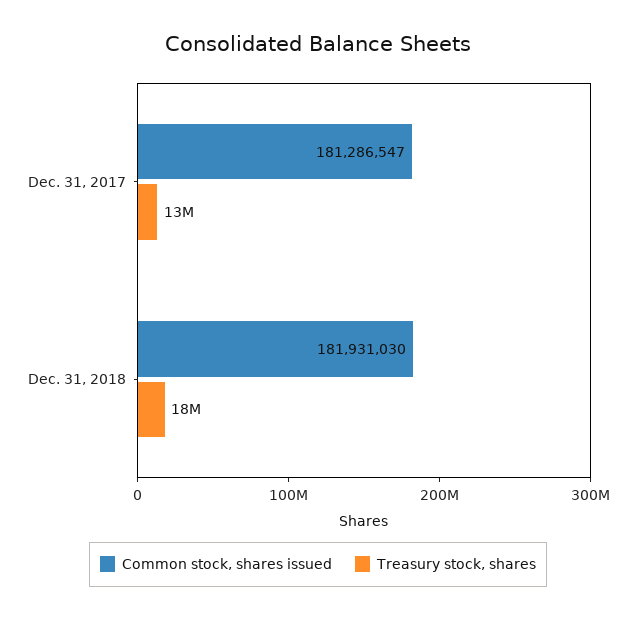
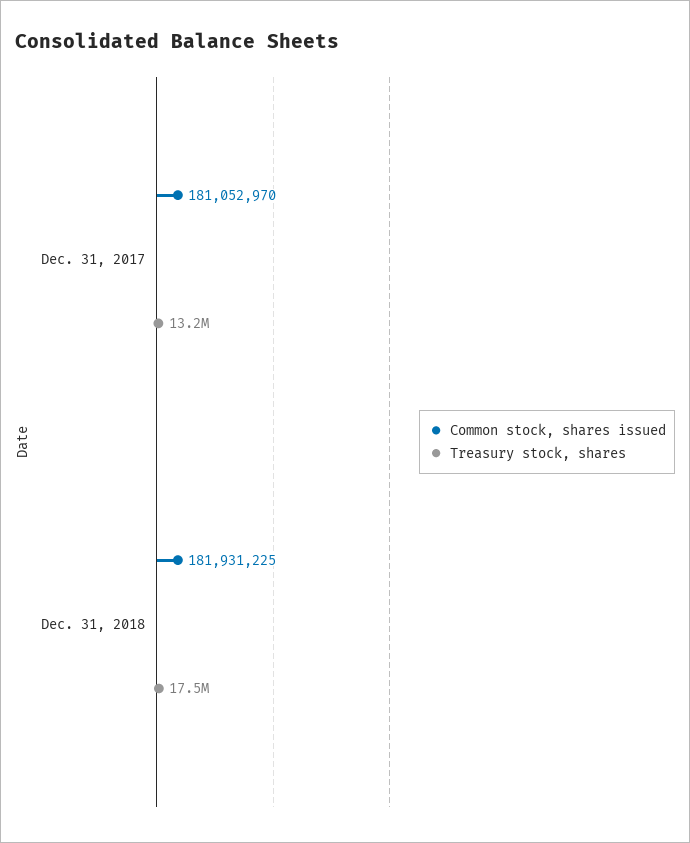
Common stock, shares issued, Dec. 31, 2017: 181286547 -> 181052970
Common stock, shares issued, Dec. 31, 2018: 181931030 -> 181931225

